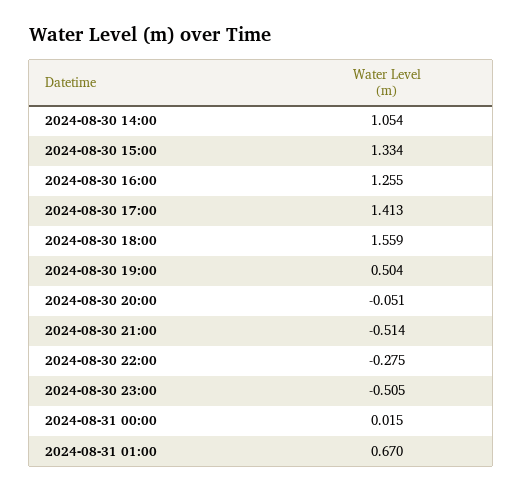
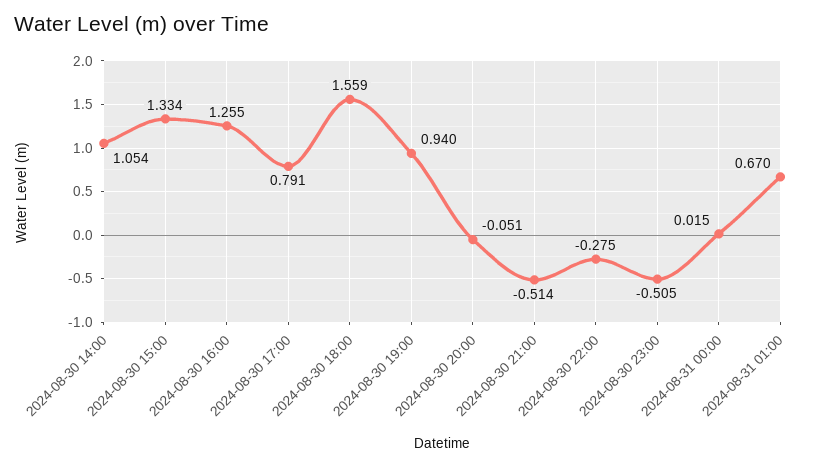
2024-08-30 17:00: 1.413 -> 0.791
2024-08-30 19:00: 0.504 -> 0.94

